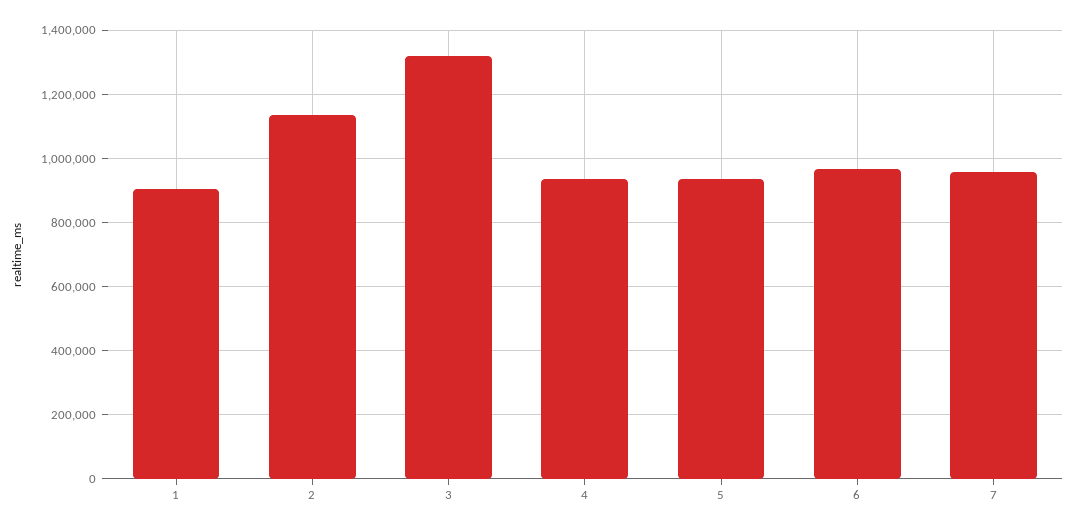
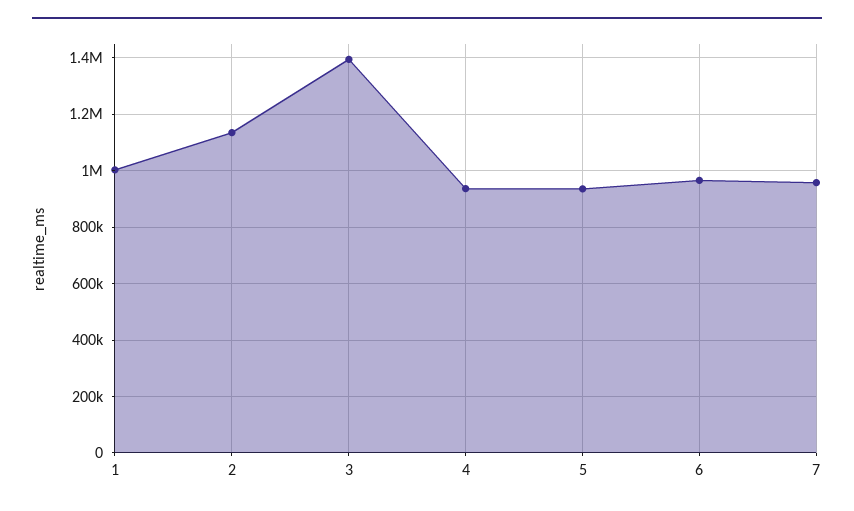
1: 900000 -> 1000000
3: 1320000 -> 1400000

